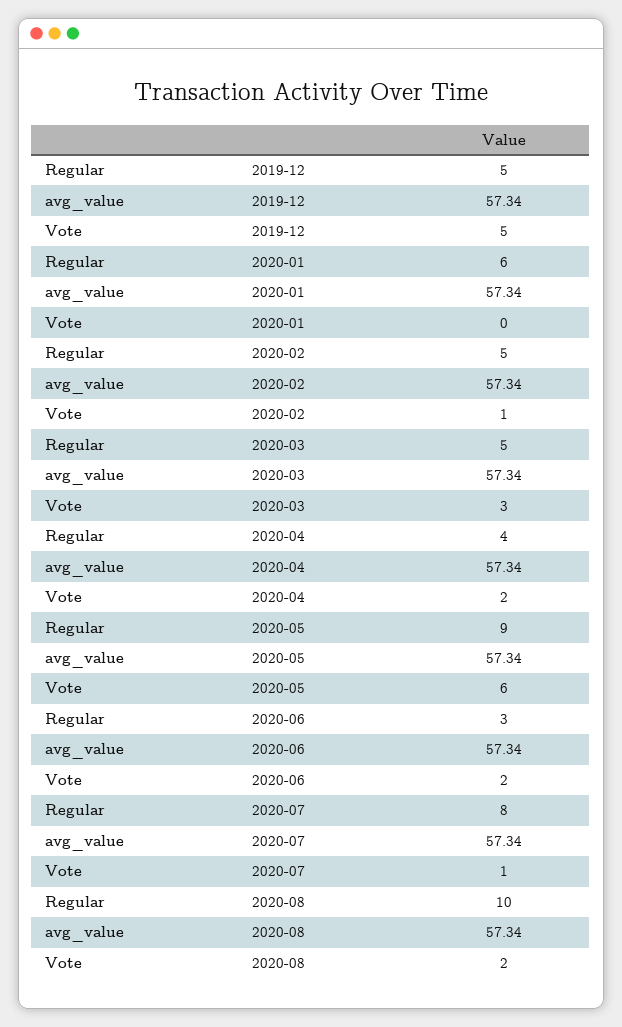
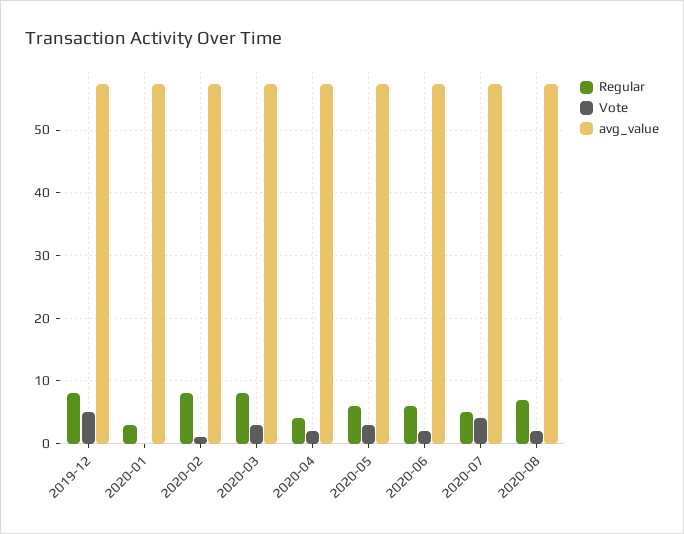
Regular, 2019-12: 5 -> 8
Regular, 2020-01: 6 -> 3
Regular, 2020-02: 5 -> 8
Regular, 2020-03: 5 -> 8
Regular, 2020-05: 9 -> 6
Vote, 2020-05: 6 -> 3
Regular, 2020-06: 3 -> 6
Regular, 2020-07: 8 -> 5
Vote, 2020-07: 1 -> 4
Regular, 2020-08: 10 -> 7

